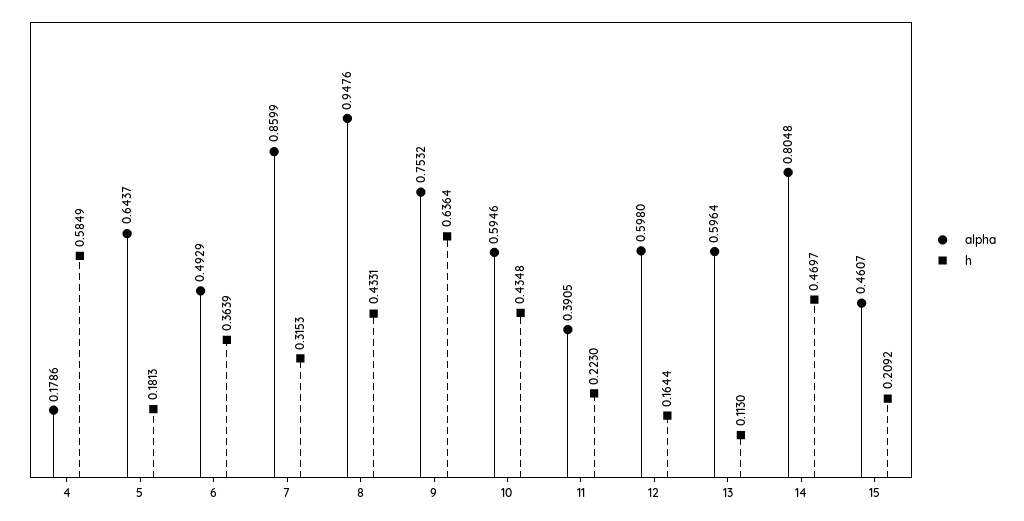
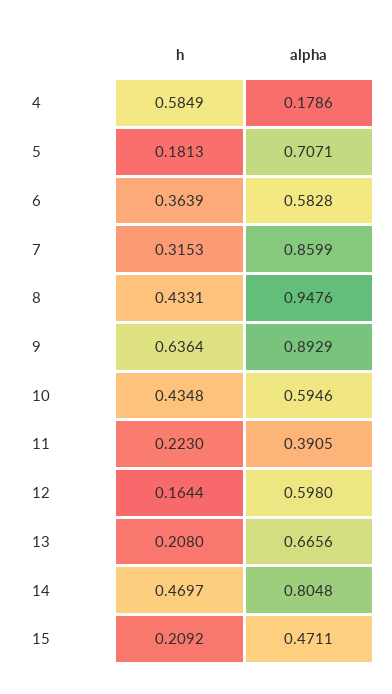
alpha, 5: 0.6437 -> 0.7071
alpha, 6: 0.4929 -> 0.5828
alpha, 9: 0.7532 -> 0.8929
alpha, 13: 0.5964 -> 0.6656
h, 13: 0.113 -> 0.208
alpha, 15: 0.4607 -> 0.4711

